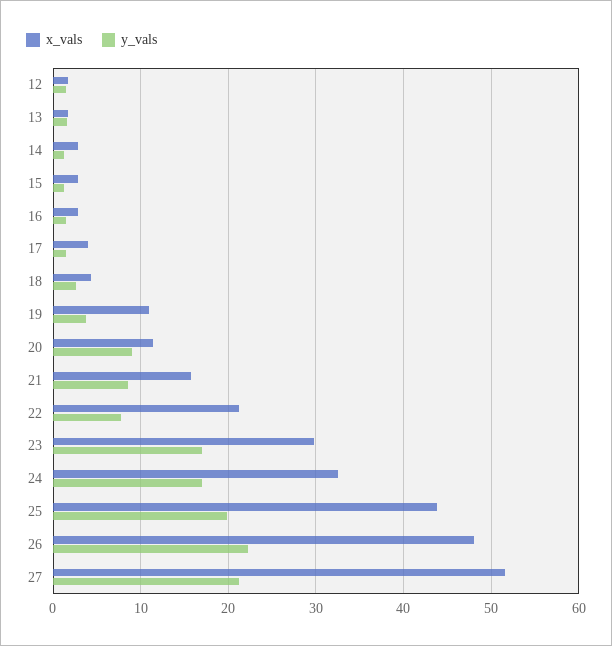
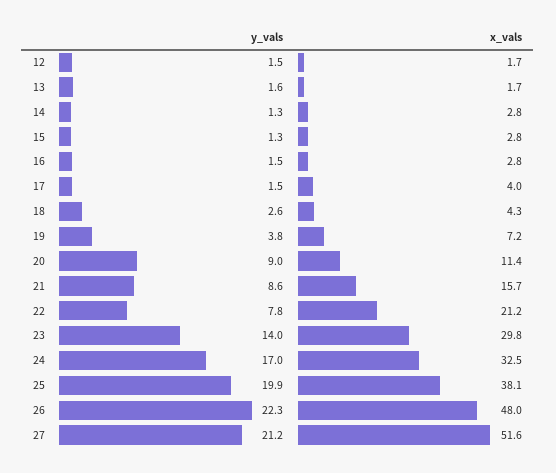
x_vals, 19: 11 -> 7.2
y_vals, 23: 17 -> 14
x_vals, 25: 44 -> 38.1

